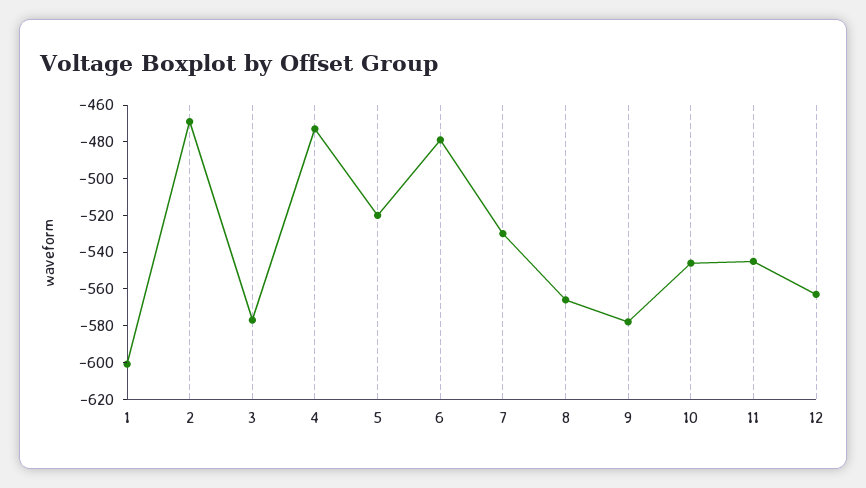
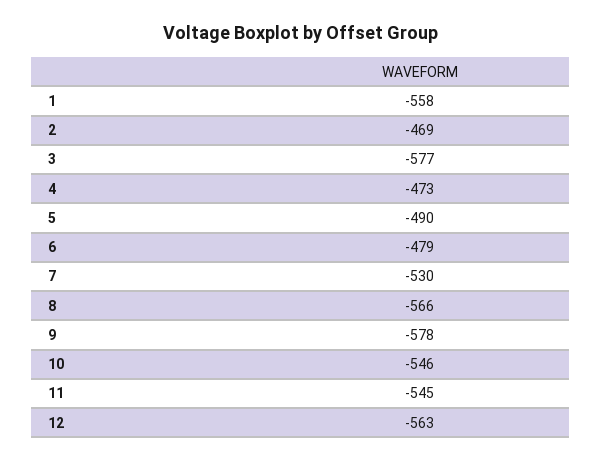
1: -600 -> -558
5: -520 -> -490

